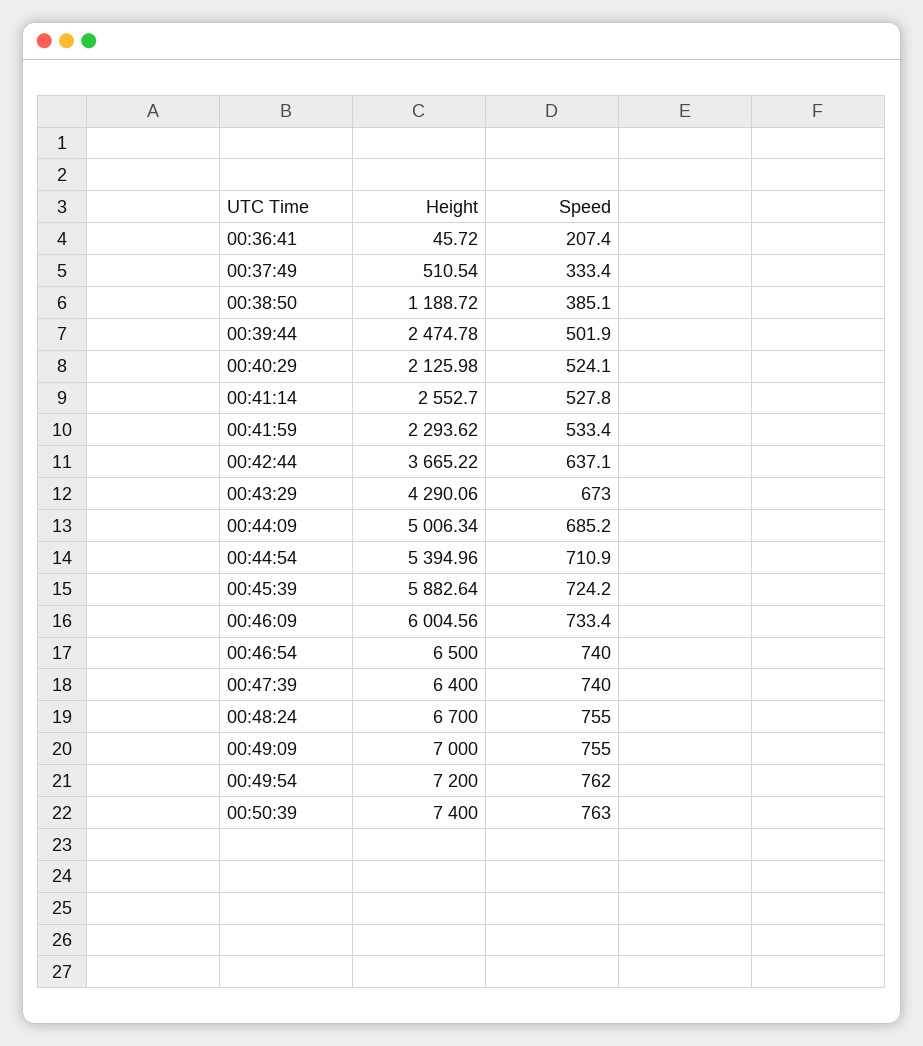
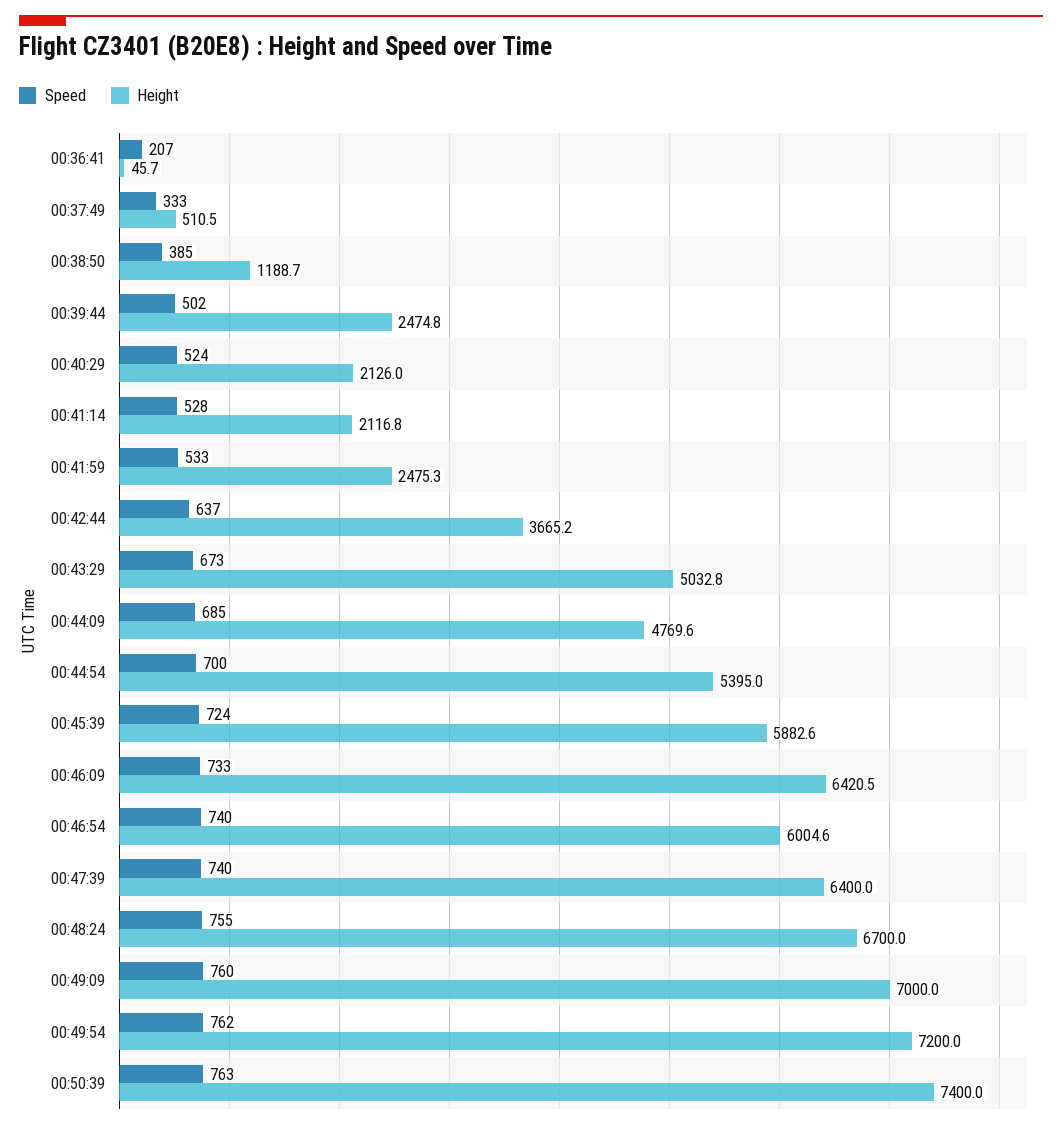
Height, 00:41:14: 2552.7 -> 2116.8
Height, 00:41:59: 2293.62 -> 2475.3
Height, 00:43:29: 4290.06 -> 5032.8
Height, 00:44:09: 5006.34 -> 4769.6
Speed, 00:44:54: 710.9 -> 700
Height, 00:46:09: 6004.56 -> 6420.5
Height, 00:46:54: 6500 -> 6004.6
Speed, 00:49:09: 755 -> 760

